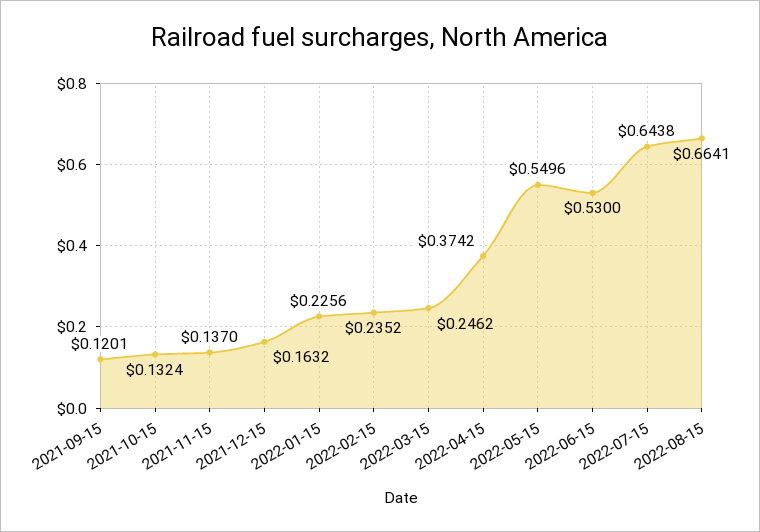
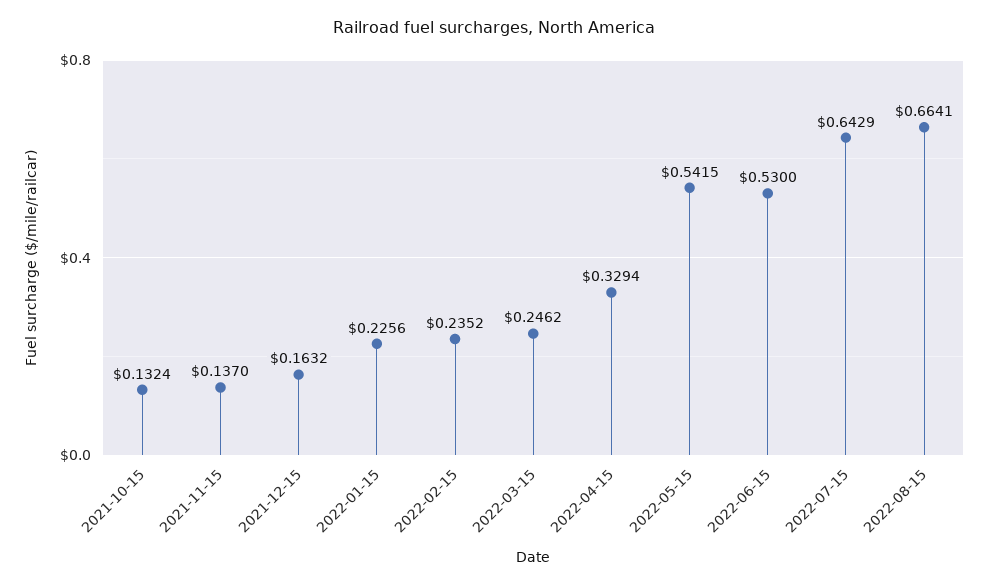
2021-09-15: 0.1201 -> none
2022-04-15: 0.3742 -> 0.3294
2022-05-15: 0.5496 -> 0.5415
2022-07-15: 0.6438 -> 0.6429

